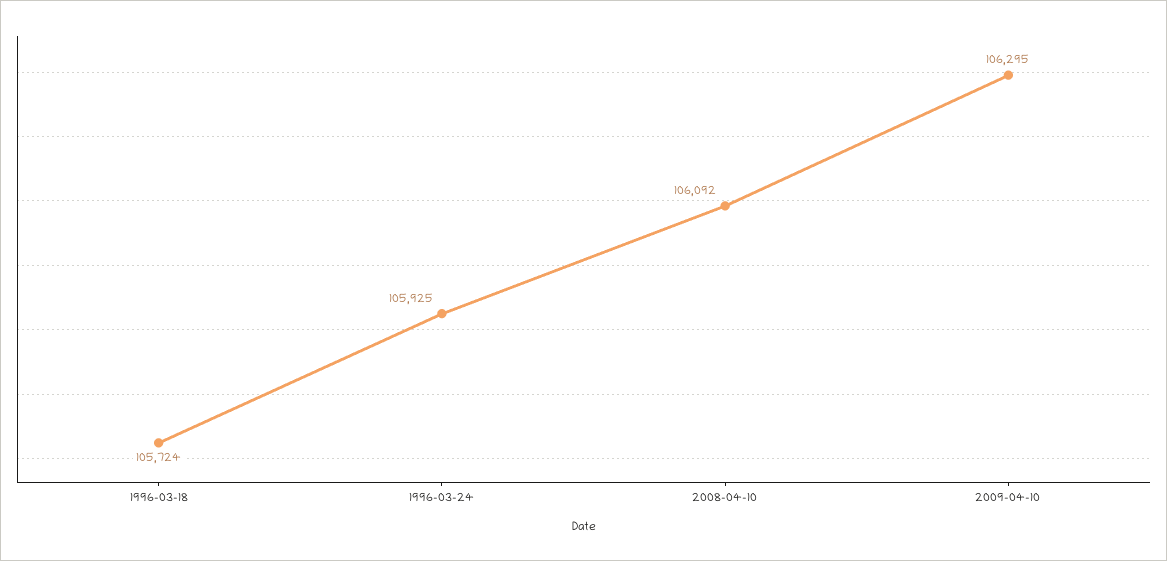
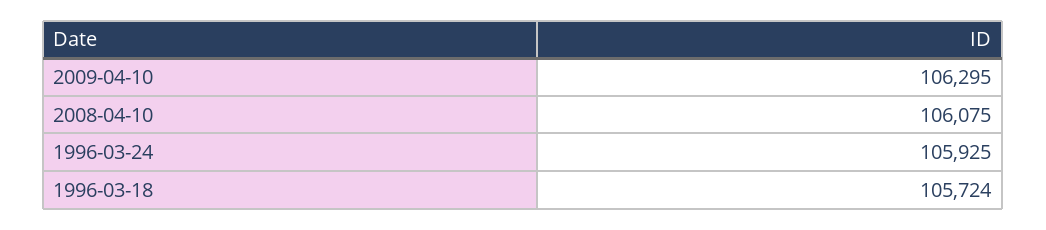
2008-04-10: 106092 -> 106075

